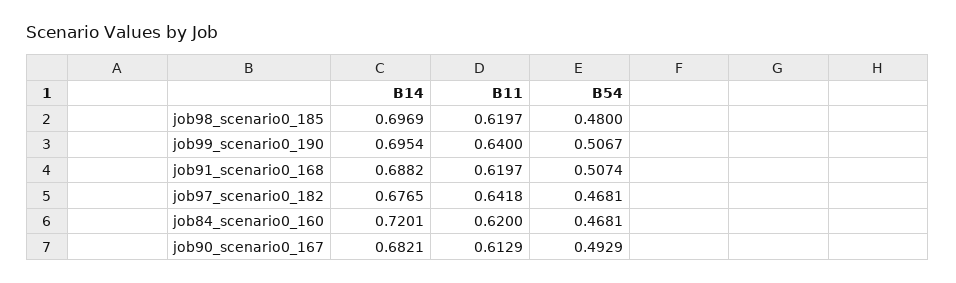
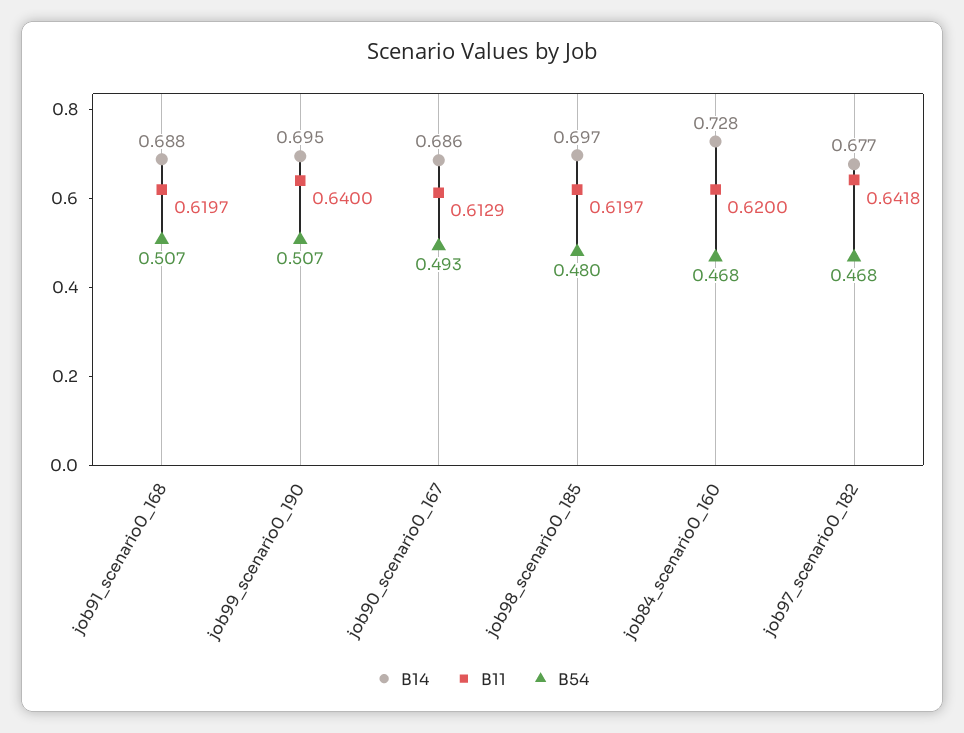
B14, job84_scenario0_160: 0.7201 -> 0.728
B14, job90_scenario0_167: 0.6821 -> 0.686

